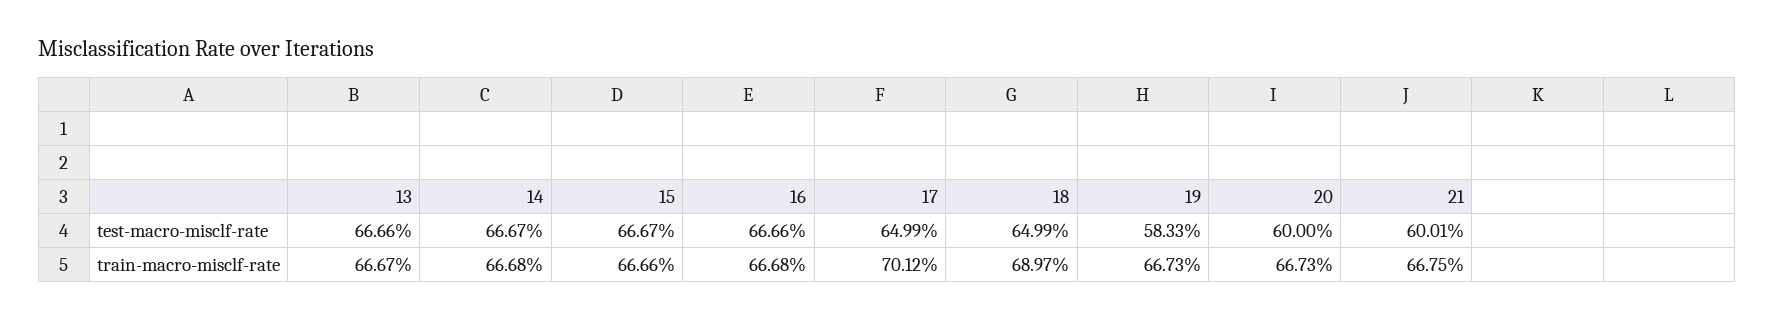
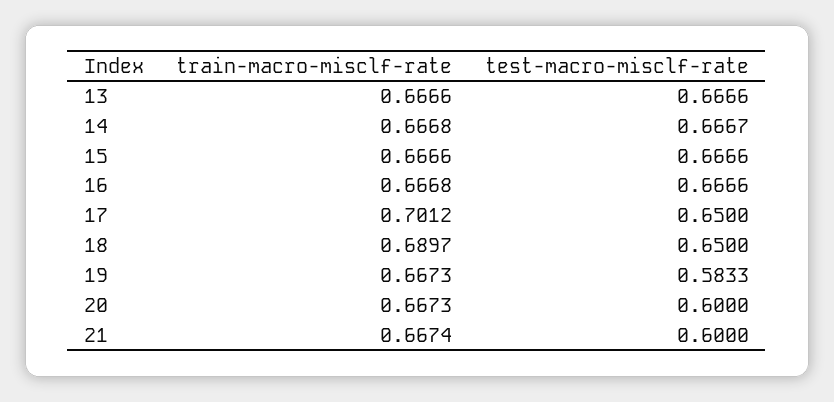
15, test-macro-misclf-rate: 0.6667 -> 0.6666
17, test-macro-misclf-rate: 0.6499 -> 0.65
18, test-macro-misclf-rate: 0.6499 -> 0.65
21, test-macro-misclf-rate: 0.6001 -> 0.6
13, train-macro-misclf-rate: 0.6667 -> 0.6666
21, train-macro-misclf-rate: 0.6675 -> 0.6674

